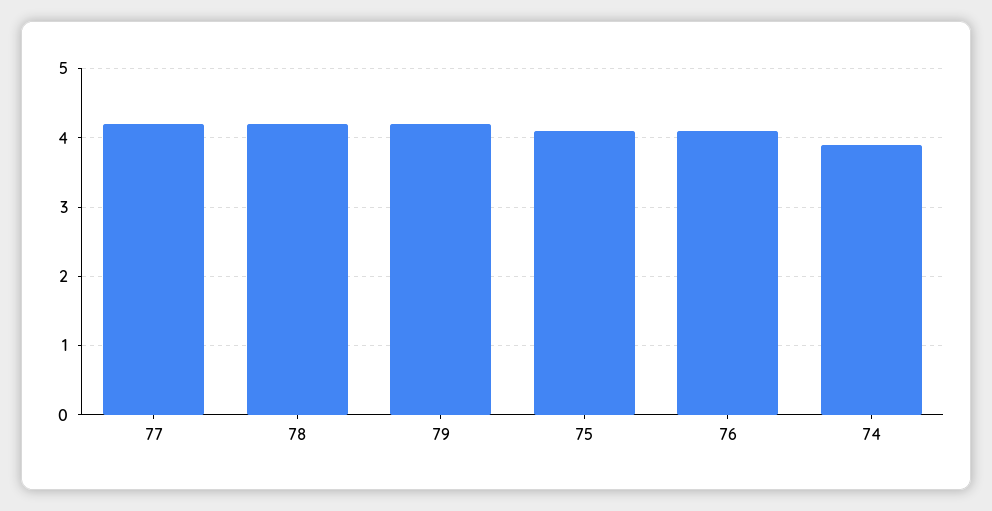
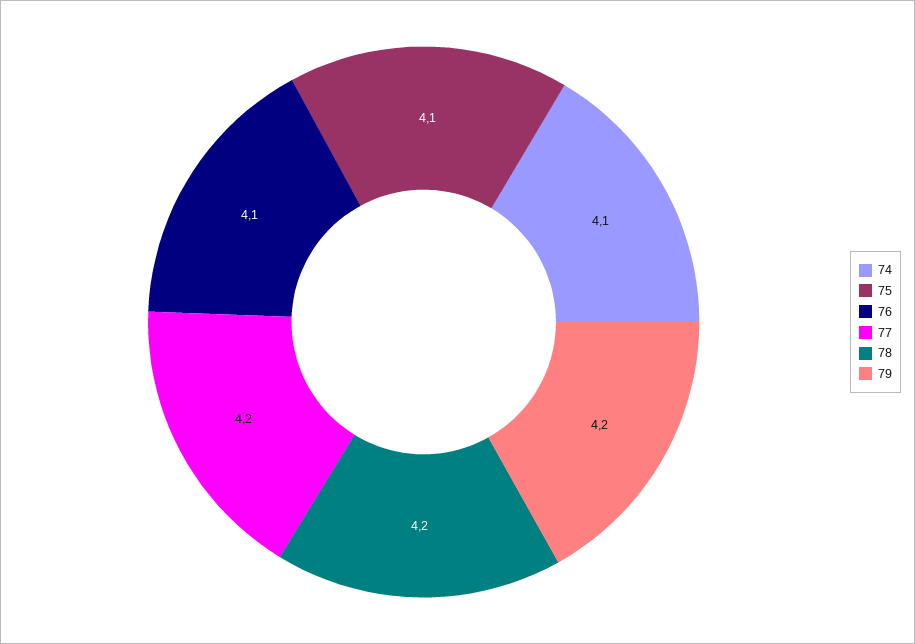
74: 3.9 -> 4.1

